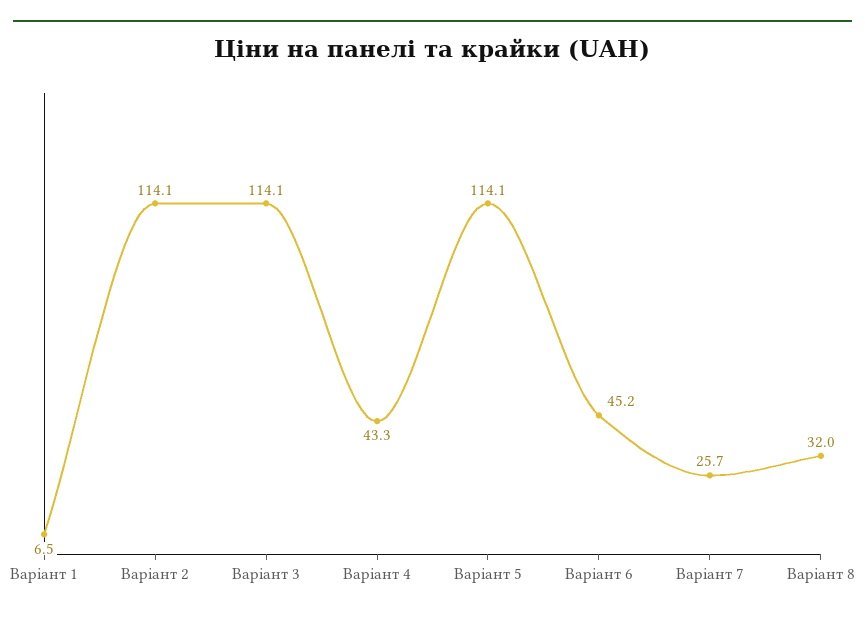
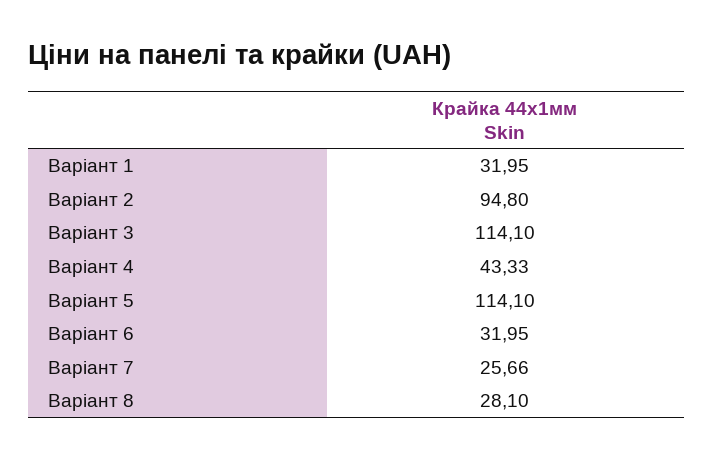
Варіант 1: 6.5 -> 31.95
Варіант 2: 114.1 -> 94.8
Варіант 6: 45.2 -> 31.95
Варіант 8: 32 -> 28.1

